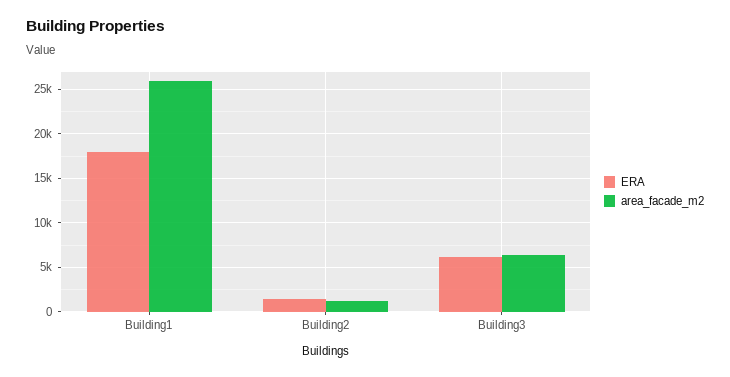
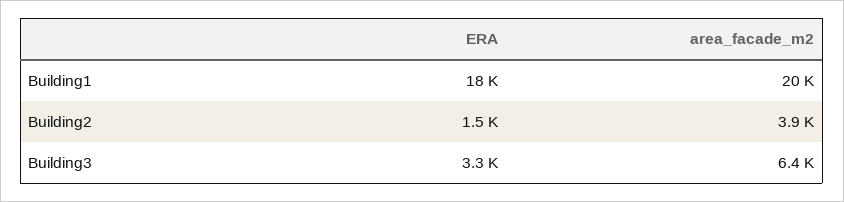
area_facade_m2, Building1: 26000 -> 20000
area_facade_m2, Building2: 1000 -> 3900
ERA, Building3: 6000 -> 3300

